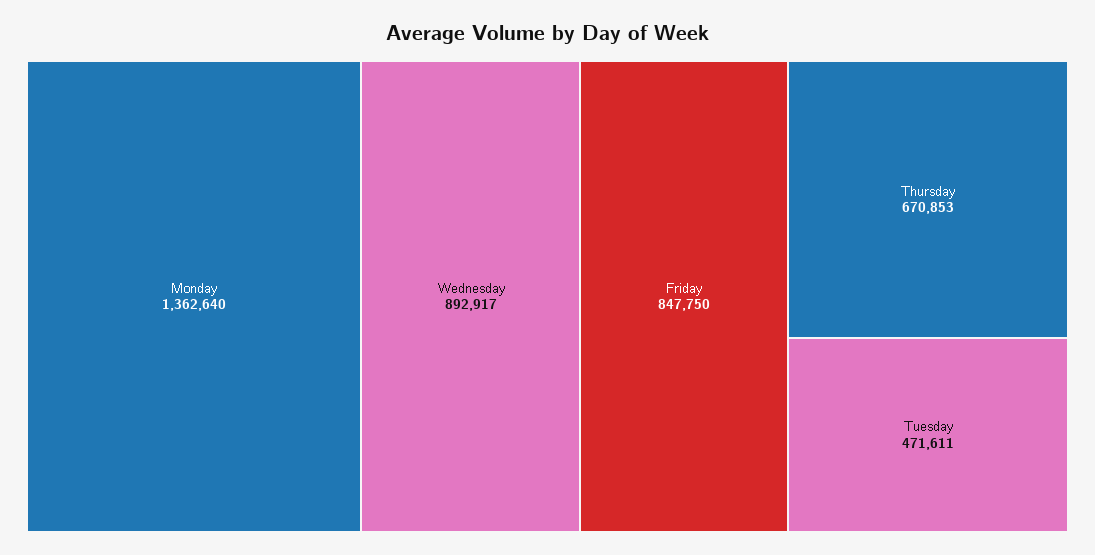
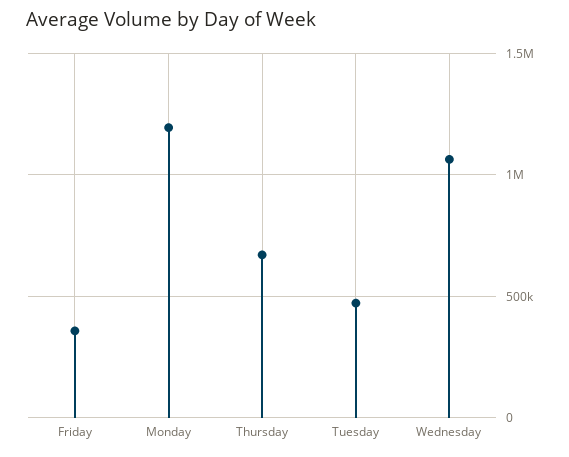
Monday: 1362640 -> 1200000
Wednesday: 892917 -> 1050000
Friday: 847750 -> 350000

